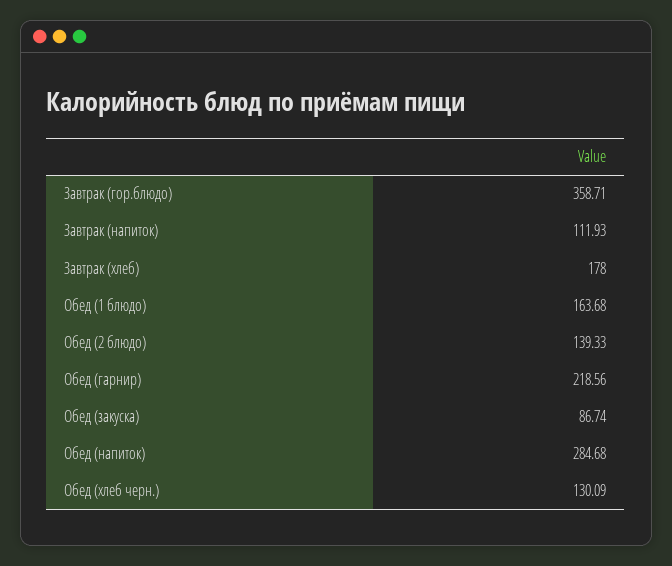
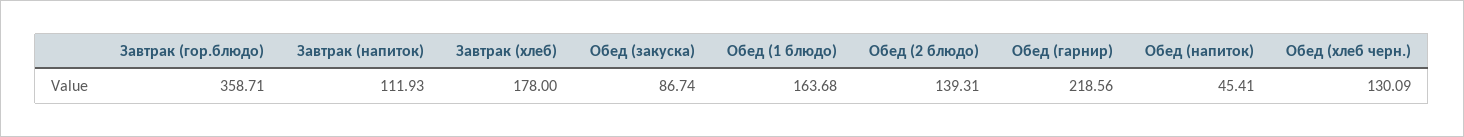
Обед (2 блюдо): 139.33 -> 139.31
Обед (напиток): 284.68 -> 45.41

